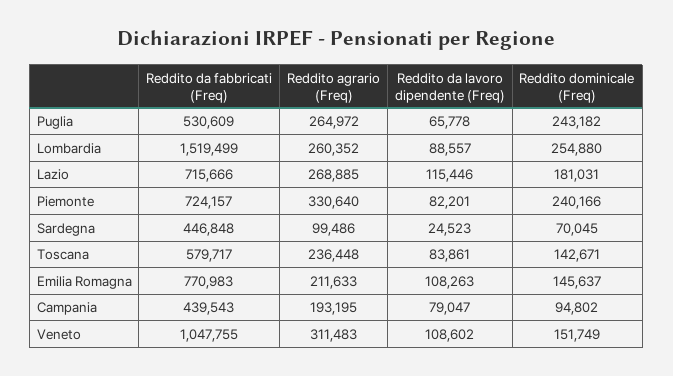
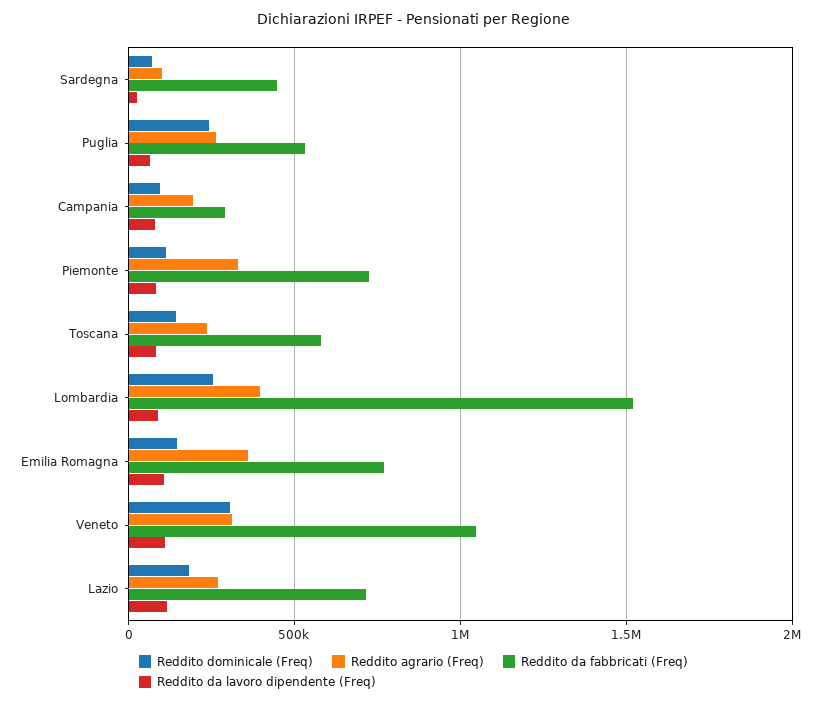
Reddito agrario (Freq), Lombardia: 260352 -> 400000
Reddito dominicale (Freq), Piemonte: 240166 -> 100000
Reddito agrario (Freq), Emilia Romagna: 211633 -> 350000
Reddito da fabbricati (Freq), Campania: 439543 -> 300000
Reddito dominicale (Freq), Veneto: 151749 -> 300000

